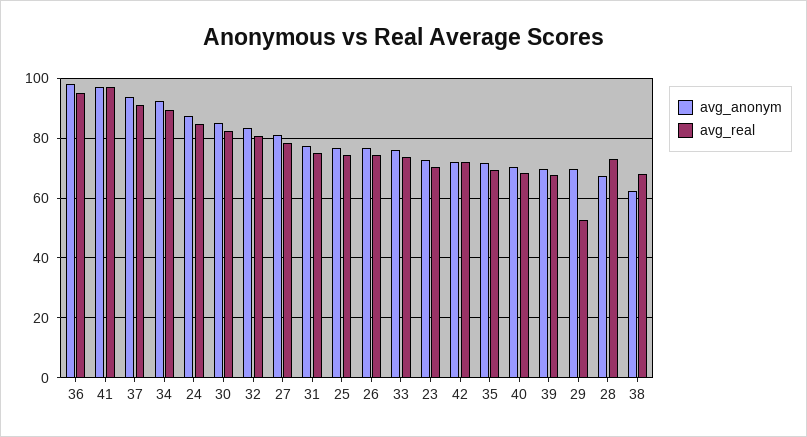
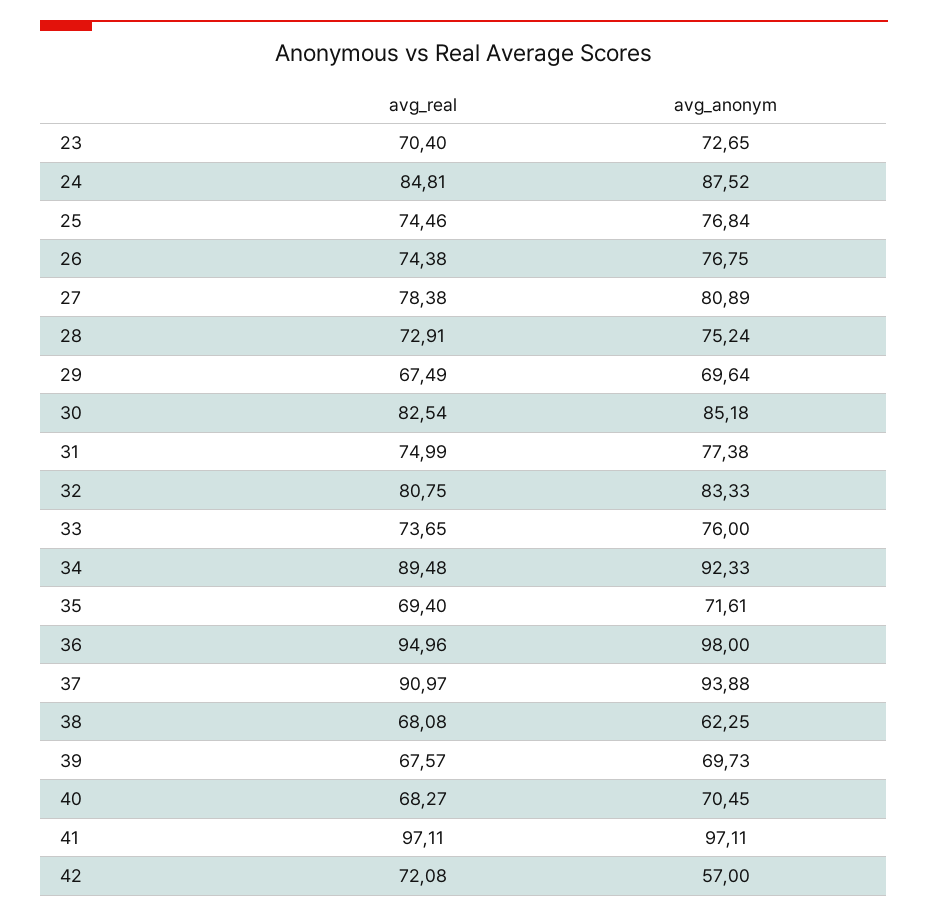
avg_anonym, 42: 72.5 -> 57
avg_real, 29: 52.5 -> 67.49
avg_anonym, 28: 67.5 -> 75.24

